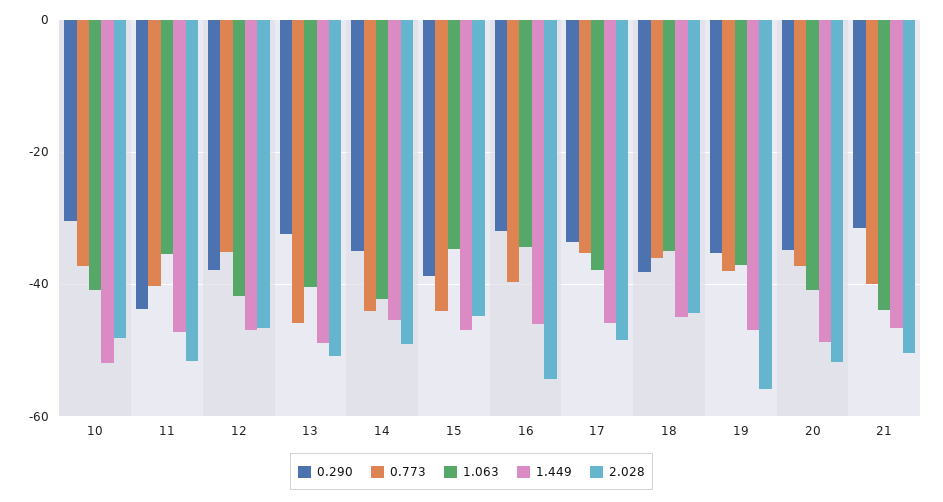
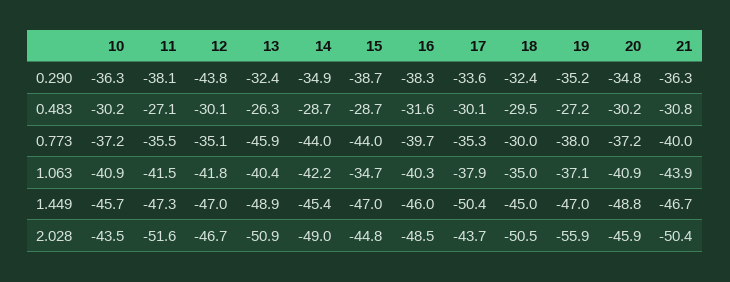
0.290, 10: -30 -> -36.3
1.449, 10: -52 -> -45.7
2.028, 10: -48 -> -43.5
0.290, 11: -44 -> -38.1
0.773, 11: -40 -> -35.5
1.063, 11: -36 -> -41.5
0.290, 12: -38 -> -43.8
0.290, 16: -32 -> -38.3
1.063, 16: -34 -> -40.3
2.028, 16: -54 -> -48.5
1.449, 17: -46 -> -50.4
2.028, 17: -48 -> -43.7
0.290, 18: -38 -> -32.4
0.773, 18: -36 -> -30
2.028, 18: -44 -> -50.5
2.028, 20: -52 -> -45.9
0.290, 21: -32 -> -36.3
0.483, 10: none -> -30.2
0.483, 11: none -> -27.1
0.483, 12: none -> -30.1
0.483, 13: none -> -26.3
0.483, 14: none -> -28.7
0.483, 15: none -> -28.7
0.483, 16: none -> -31.6
0.483, 17: none -> -30.1
0.483, 18: none -> -29.5
0.483, 19: none -> -27.2
0.483, 20: none -> -30.2
0.483, 21: none -> -30.8

